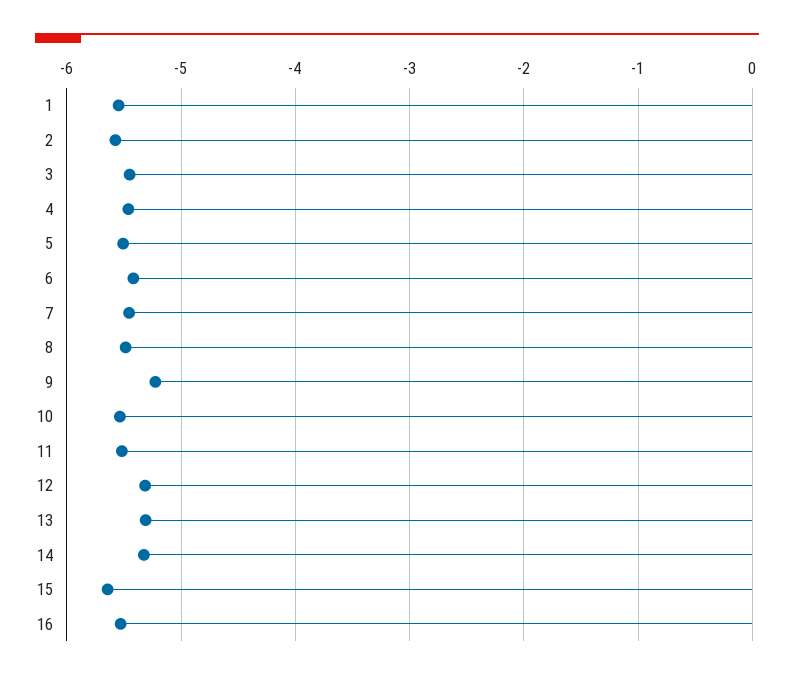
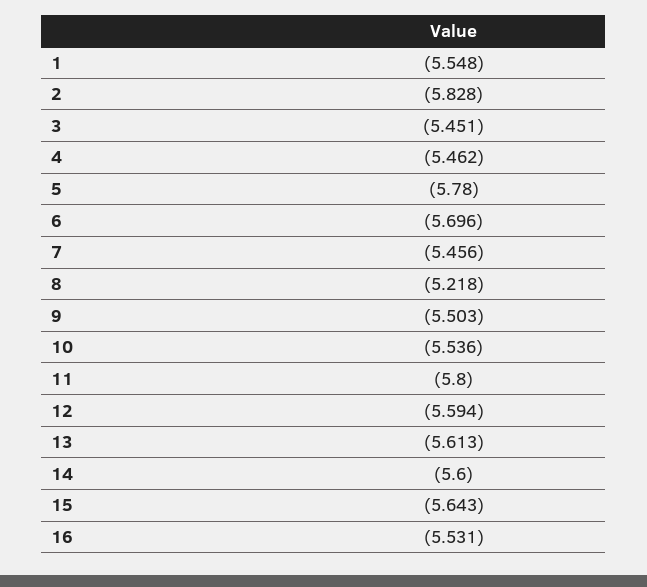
2: -5.6 -> -5.828
5: -5.5 -> -5.78
6: -5.4 -> -5.696
8: -5.5 -> -5.218
9: -5.2 -> -5.503
11: -5.5 -> -5.8
12: -5.3 -> -5.594
13: -5.3 -> -5.613
14: -5.3 -> -5.6

